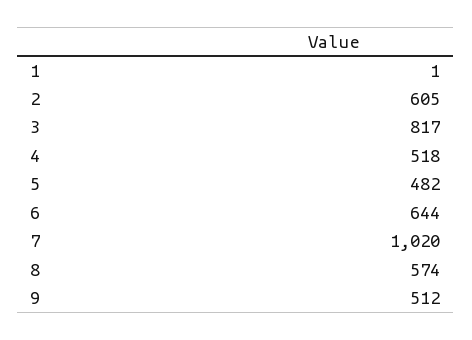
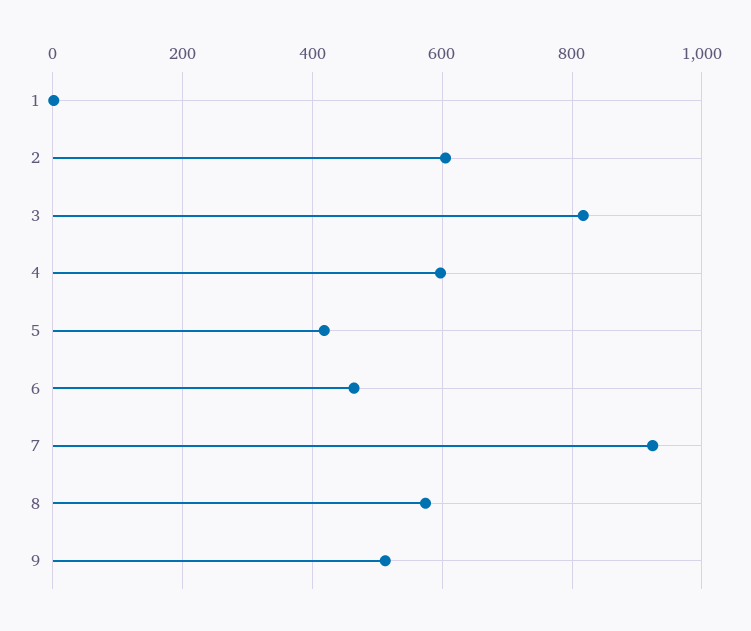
4: 518 -> 600
5: 482 -> 420
6: 644 -> 460
7: 1020 -> 920

